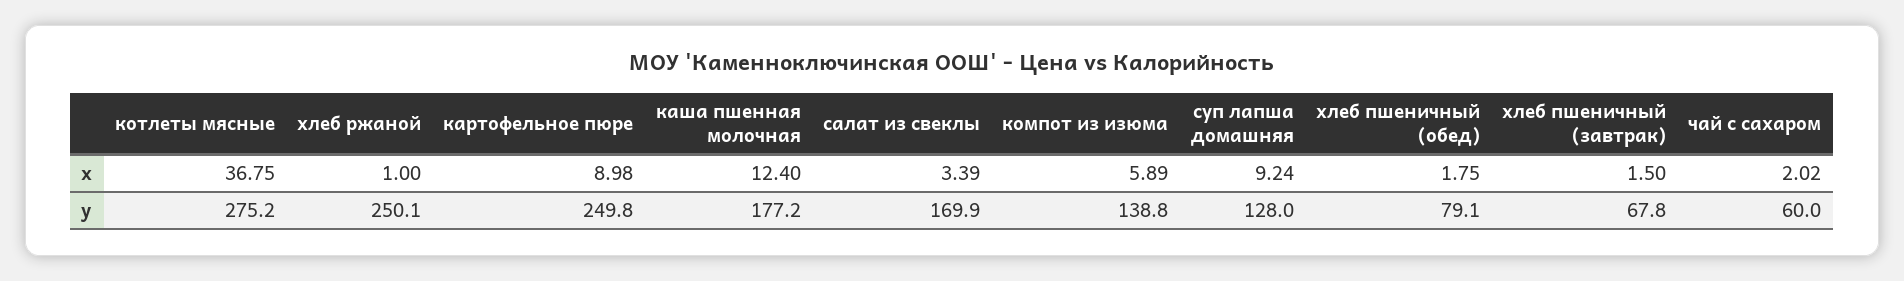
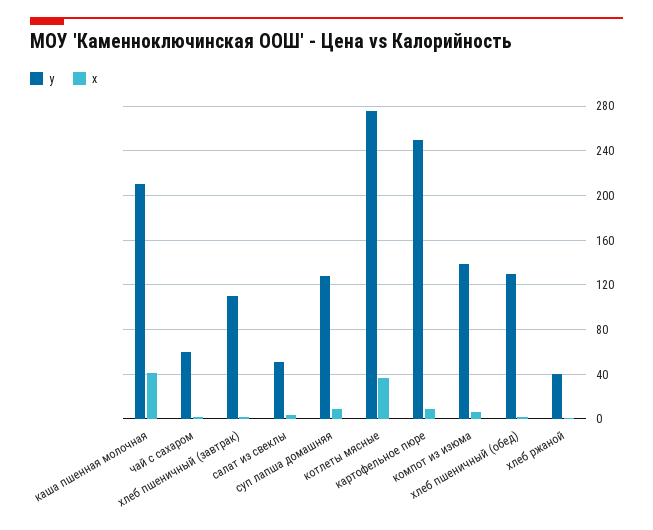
x, каша пшенная молочная: 12.4 -> 40
y, хлеб ржаной: 250.1 -> 40
y, каша пшенная молочная: 177.2 -> 210
y, салат из свеклы: 169.9 -> 50
y, хлеб пшеничный (обед): 79.1 -> 130
y, хлеб пшеничный (завтрак): 67.8 -> 110

